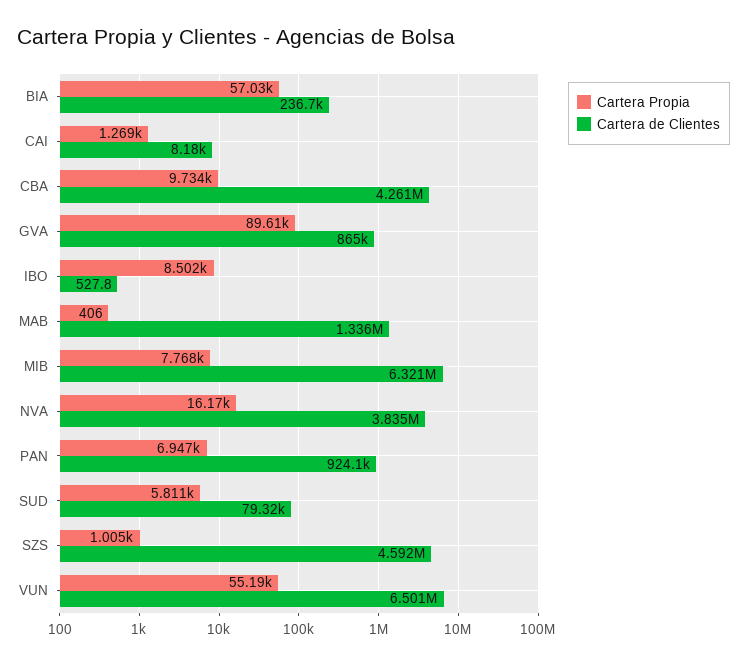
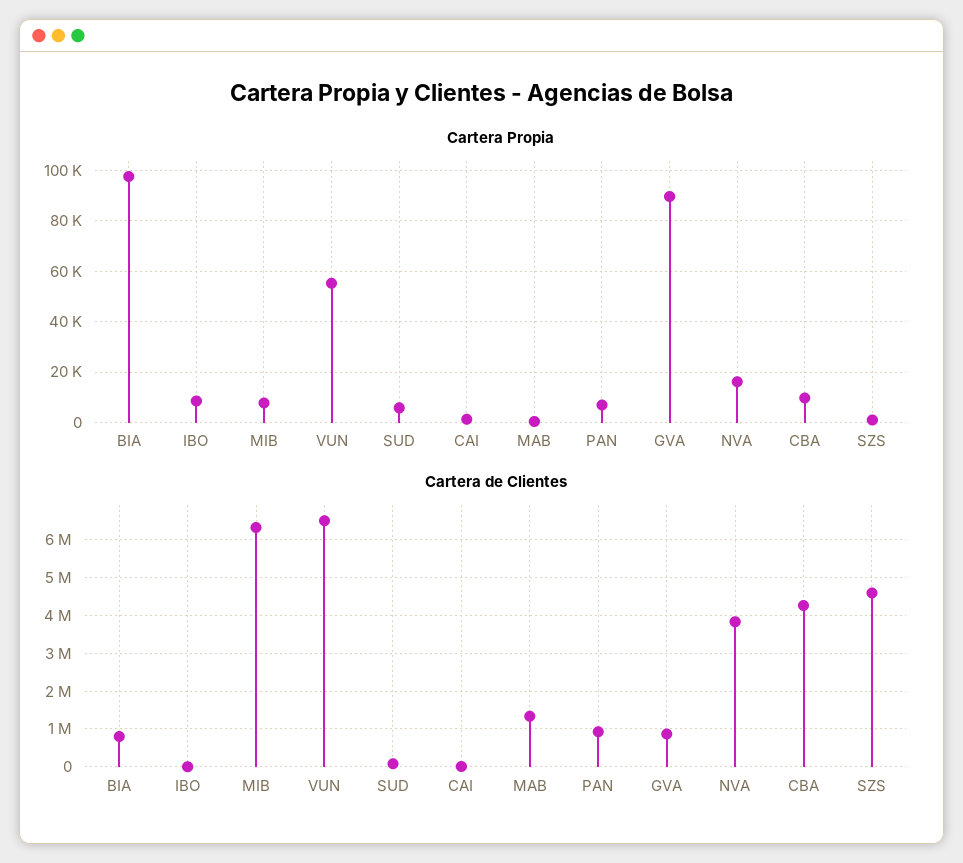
Cartera Propia, BIA: 57030 -> 97500
Cartera de Clientes, BIA: 236700 -> 800000

